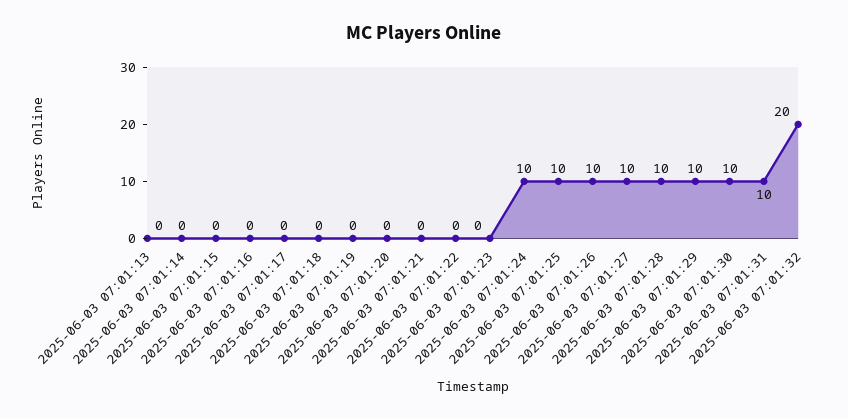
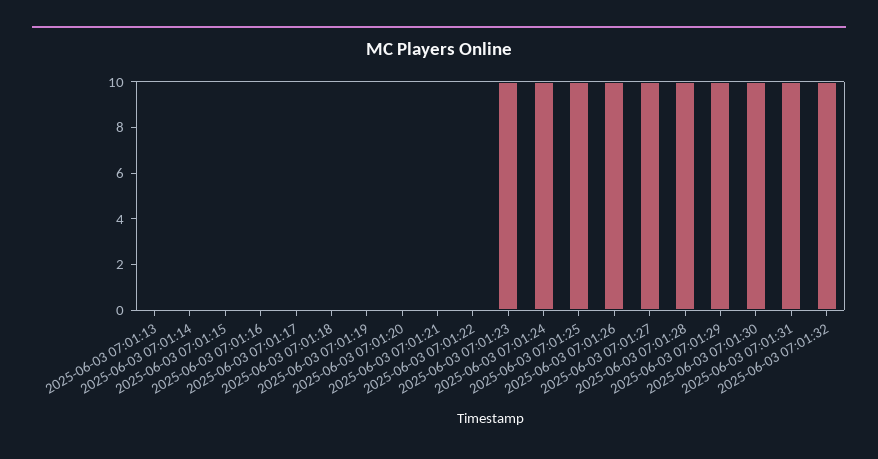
2025-06-03 07:01:23: 0 -> 10
2025-06-03 07:01:32: 20 -> 10

